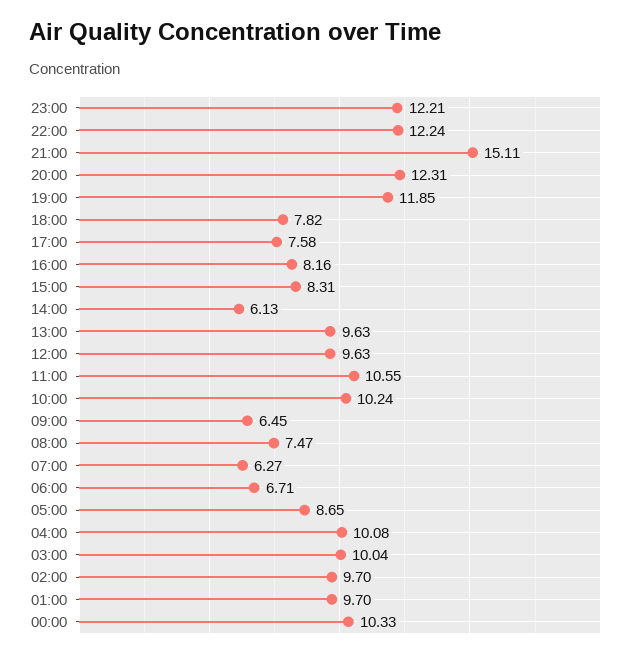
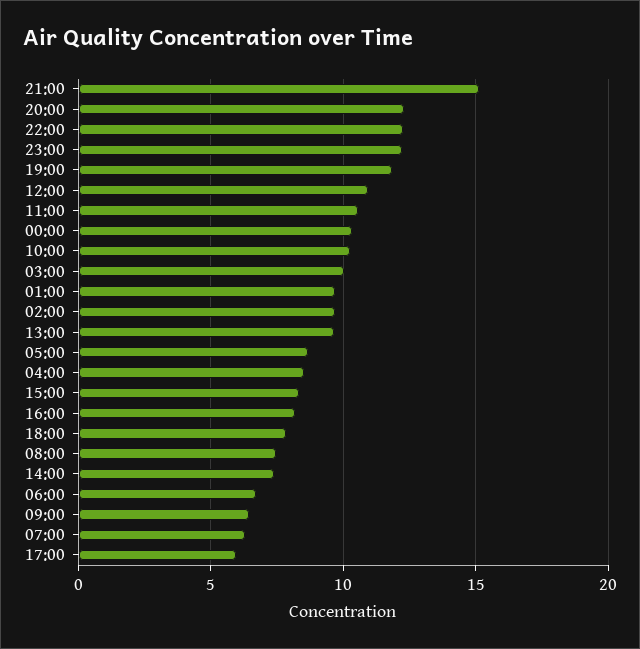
17:00: 7.58 -> 6
14:00: 6.13 -> 7.5
12:00: 9.63 -> 11
04:00: 10.08 -> 8.5

